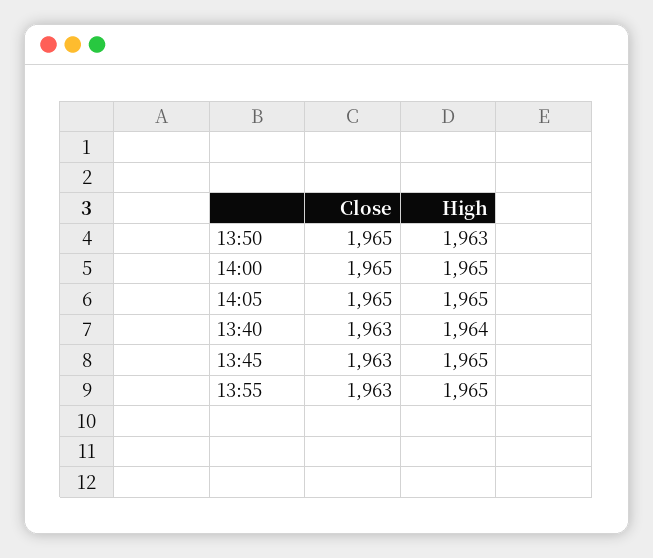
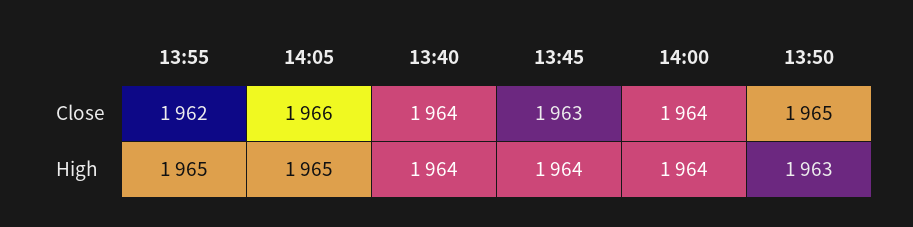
Close, 14:00: 1965 -> 1964
High, 14:00: 1965 -> 1964
Close, 14:05: 1965 -> 1966
Close, 13:40: 1963 -> 1964
High, 13:45: 1965 -> 1964
Close, 13:55: 1963 -> 1962

